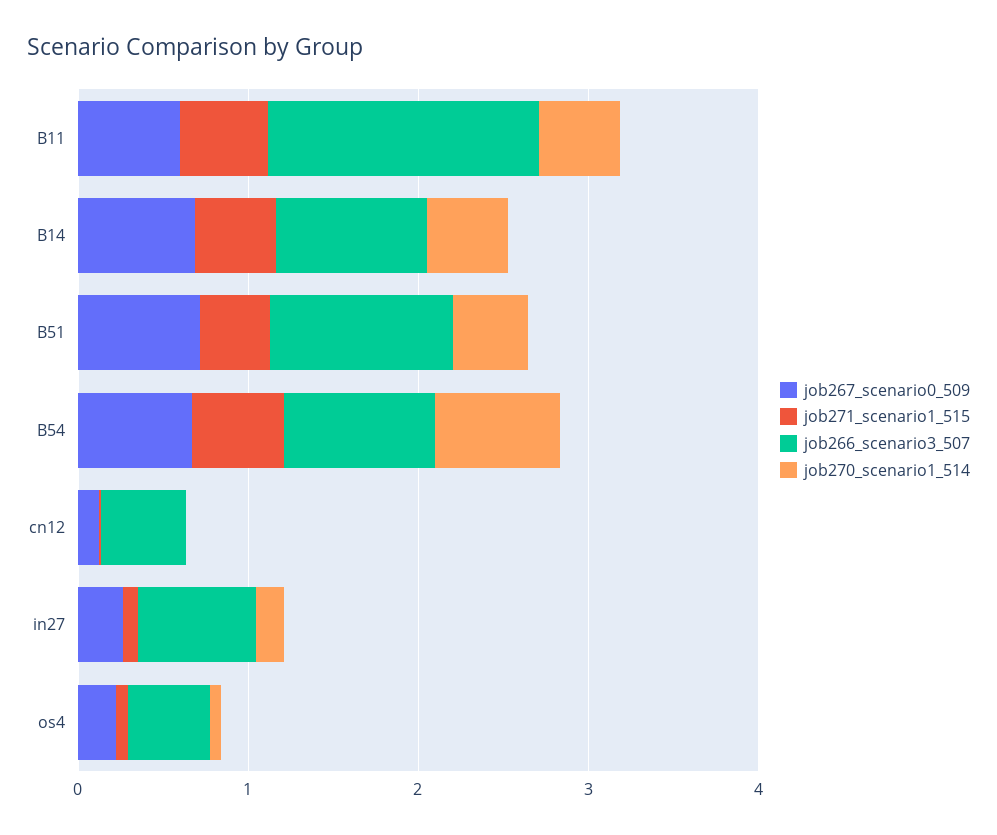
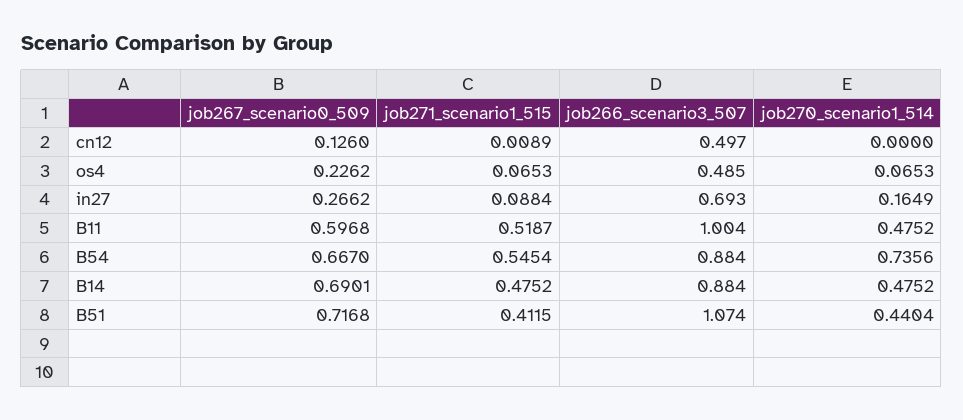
job266_scenario3_507, B11: 1.6 -> 1.004

